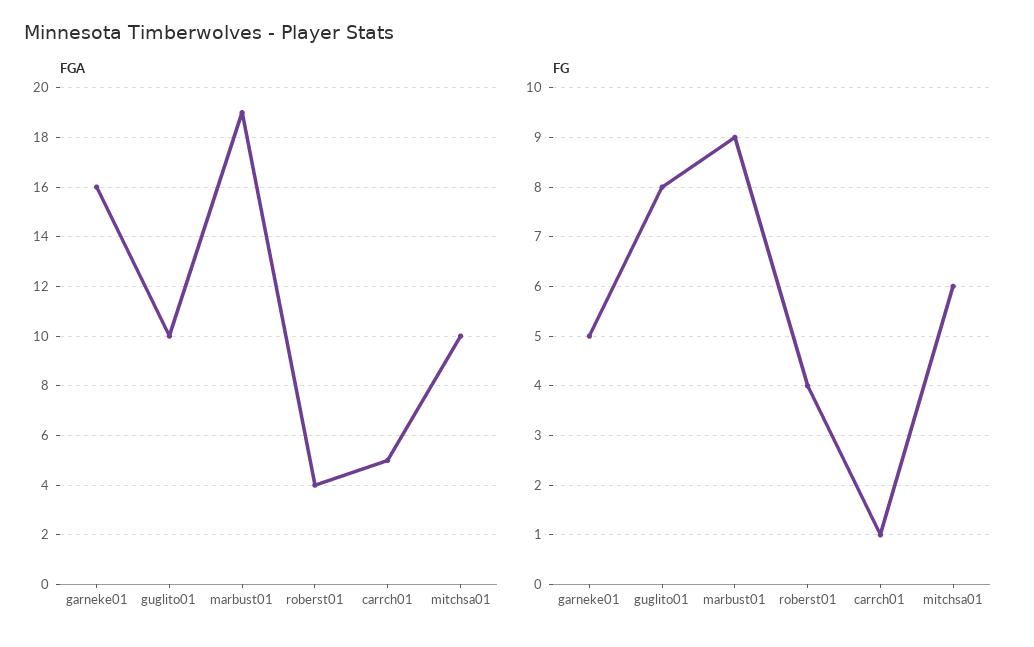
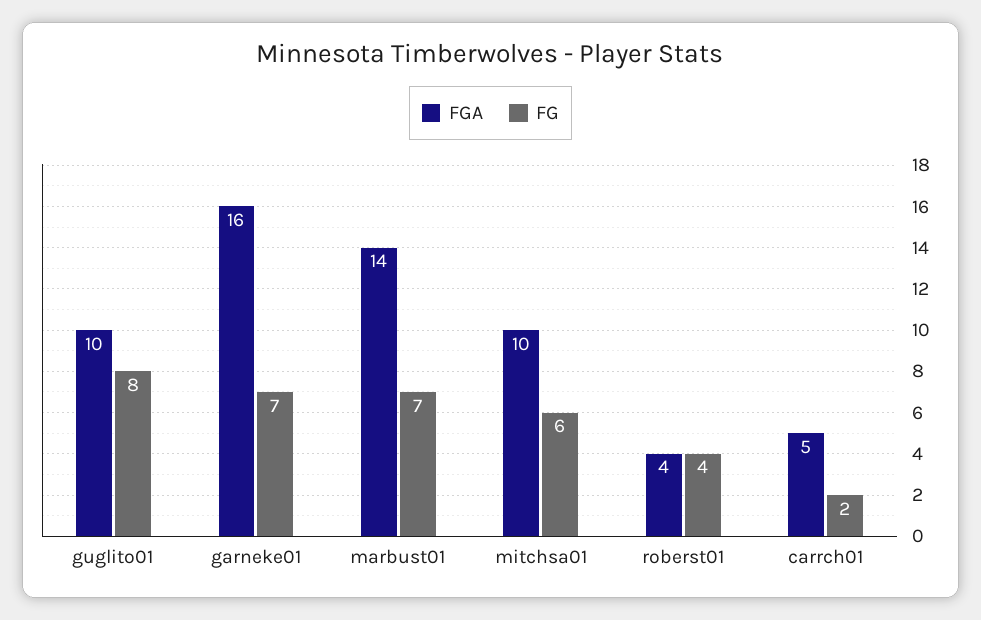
FGA, marbust01: 19 -> 14
FG, garneke01: 5 -> 7
FG, marbust01: 9 -> 7
FG, carrch01: 1 -> 2

